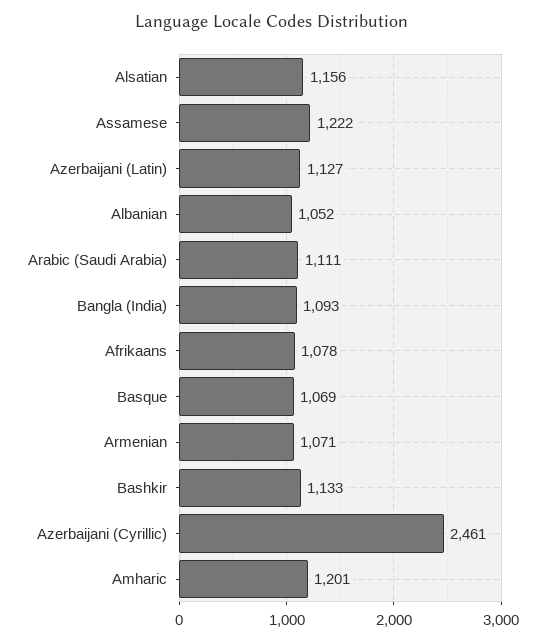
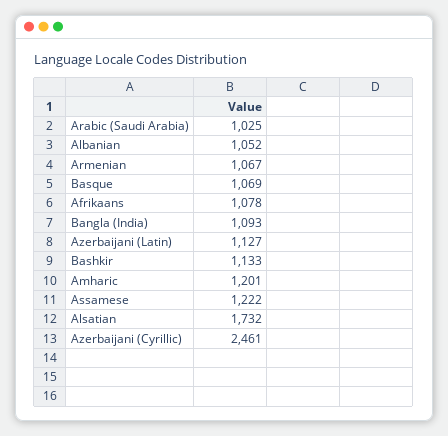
Alsatian: 1156 -> 1732
Arabic (Saudi Arabia): 1111 -> 1025
Armenian: 1071 -> 1067

